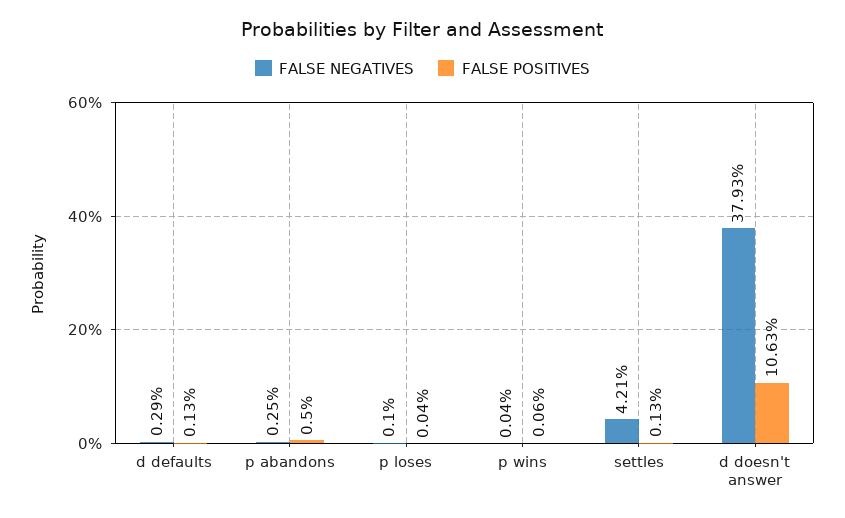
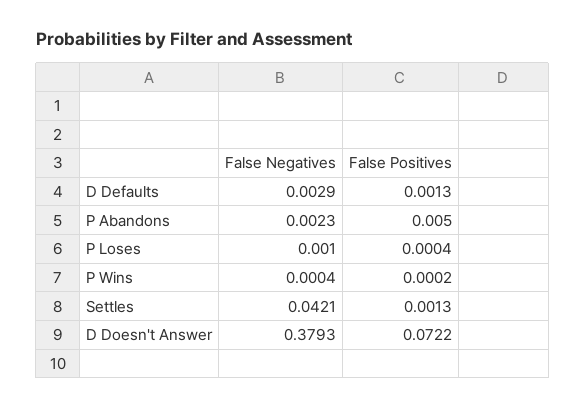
FALSE NEGATIVES, p abandons: 0.0025 -> 0.0023
FALSE POSITIVES, p wins: 0.0006 -> 0.0002
FALSE POSITIVES, d doesn't answer: 0.1063 -> 0.0722

